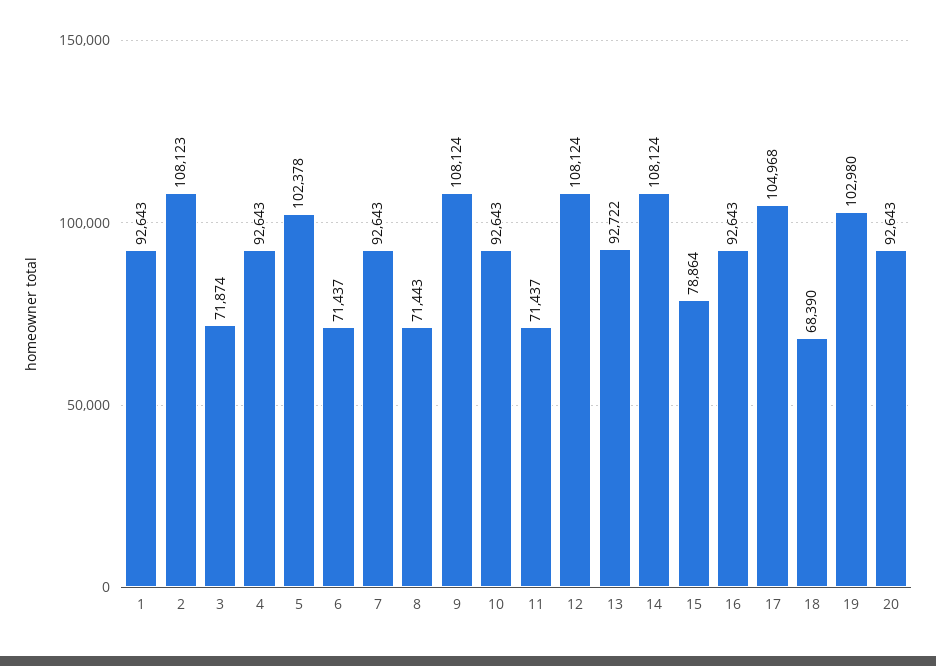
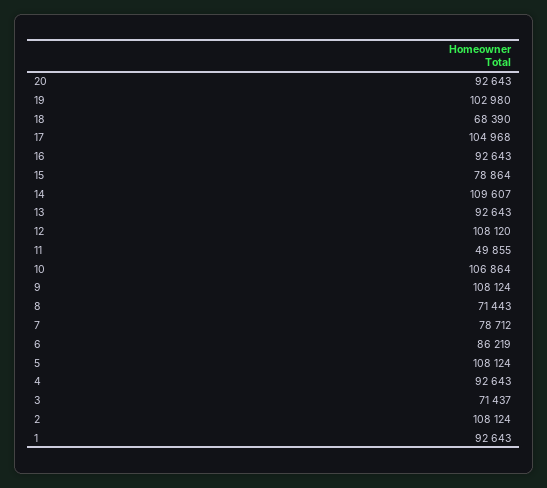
2: 108123 -> 108124
3: 71874 -> 71437
5: 102378 -> 108124
6: 71437 -> 86219
7: 92643 -> 78712
10: 92643 -> 106864
11: 71437 -> 49855
12: 108124 -> 108120
13: 92722 -> 92643
14: 108124 -> 109607

